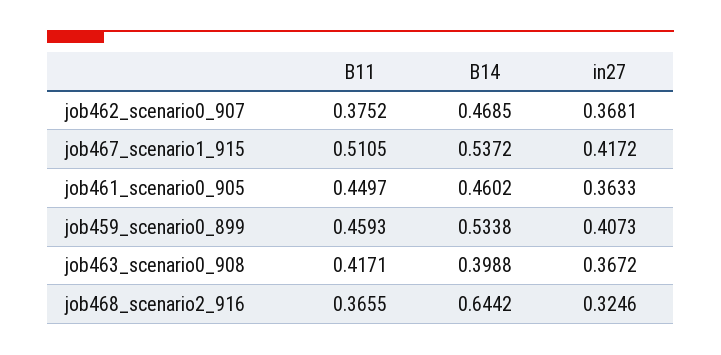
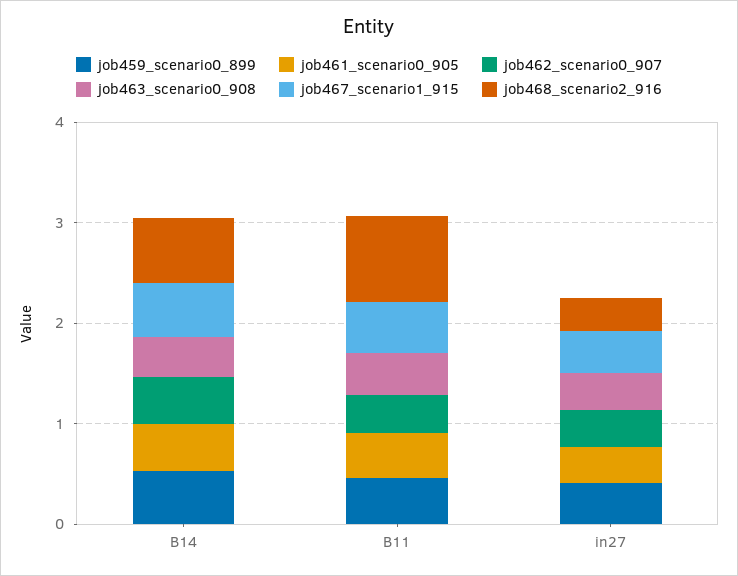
job468_scenario2_916, B11: 0.3655 -> 0.8

